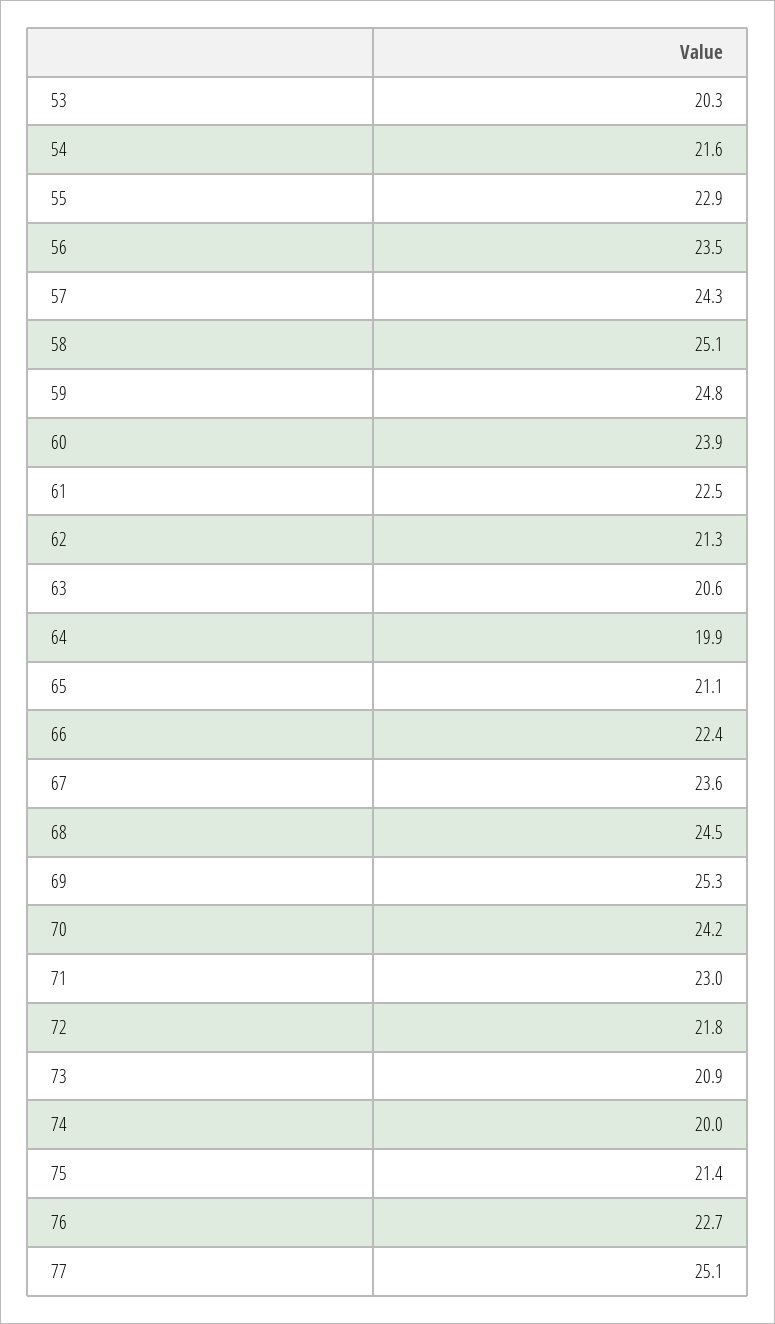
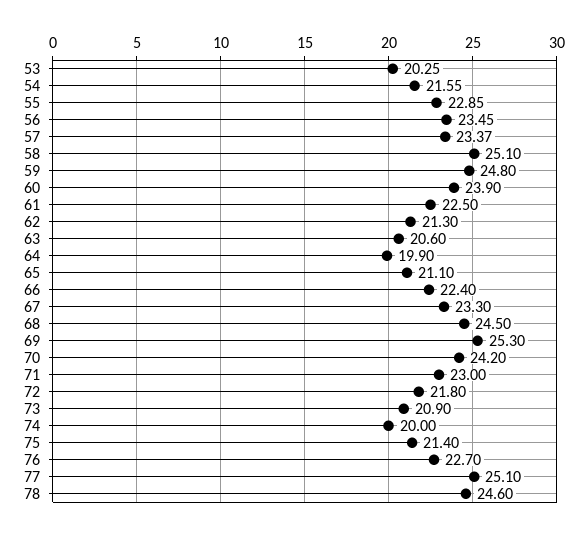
57: 24.3 -> 23.37
67: 23.6 -> 23.3
78: none -> 24.6

